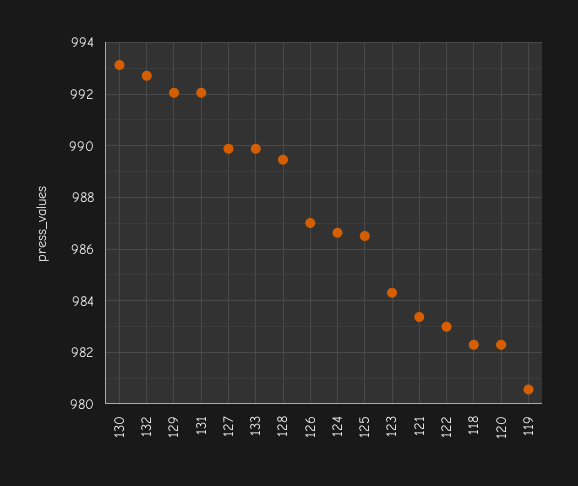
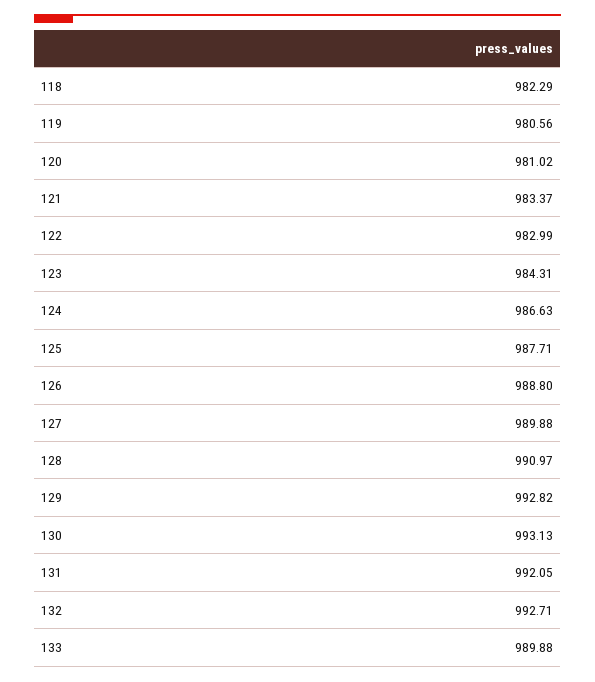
129: 992 -> 992.82
128: 989.5 -> 990.97
126: 987 -> 988.8
125: 986.5 -> 987.71
120: 982.25 -> 981.02

